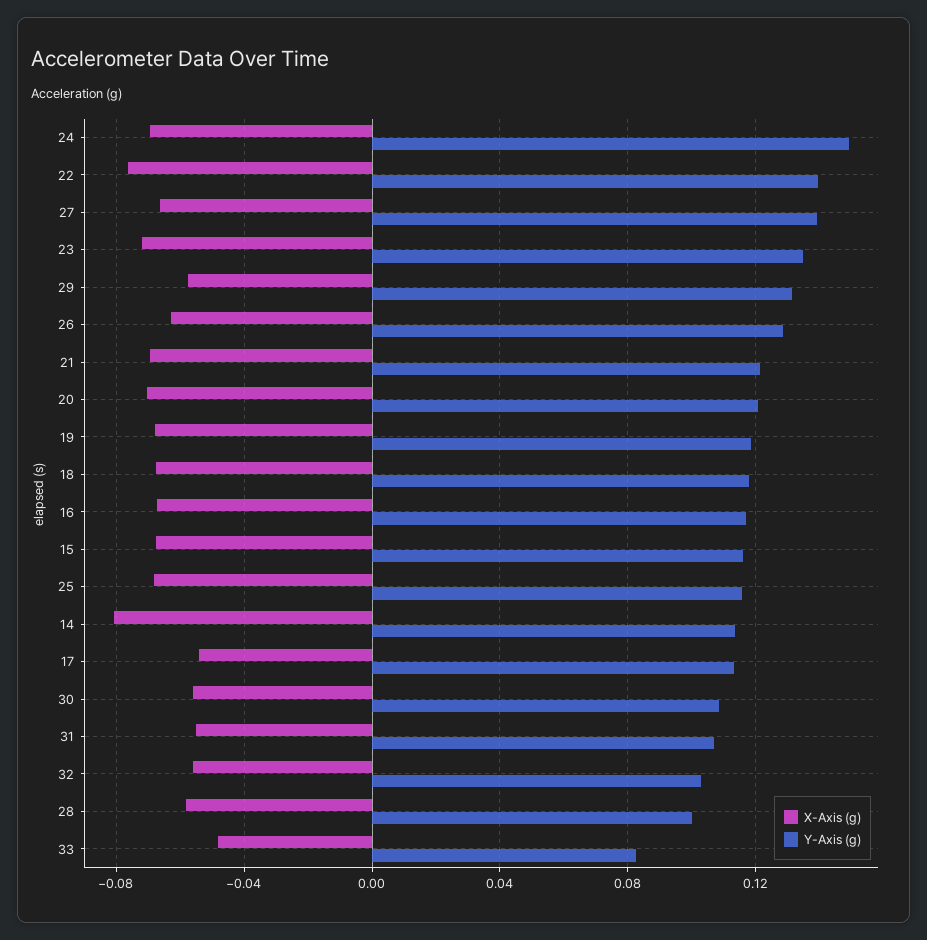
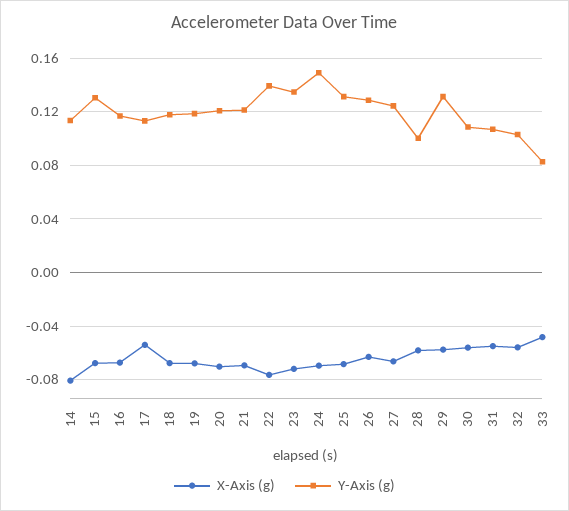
Y-Axis (g), 27: 0.14 -> 0.125
Y-Axis (g), 15: 0.115 -> 0.13
Y-Axis (g), 25: 0.115 -> 0.13

